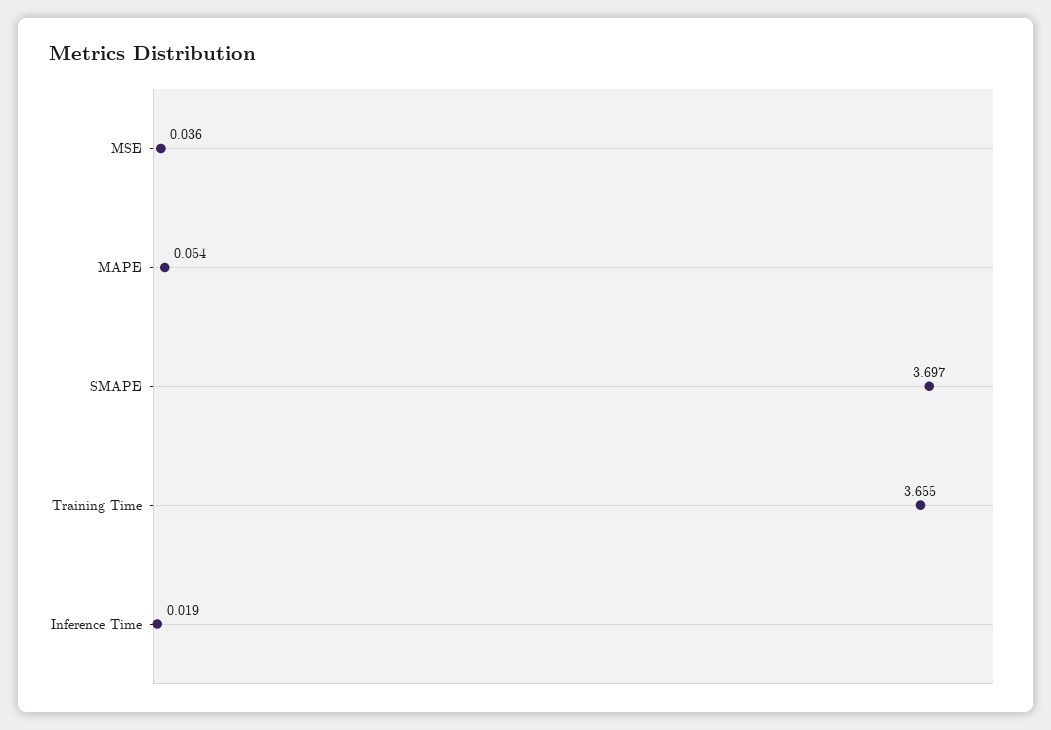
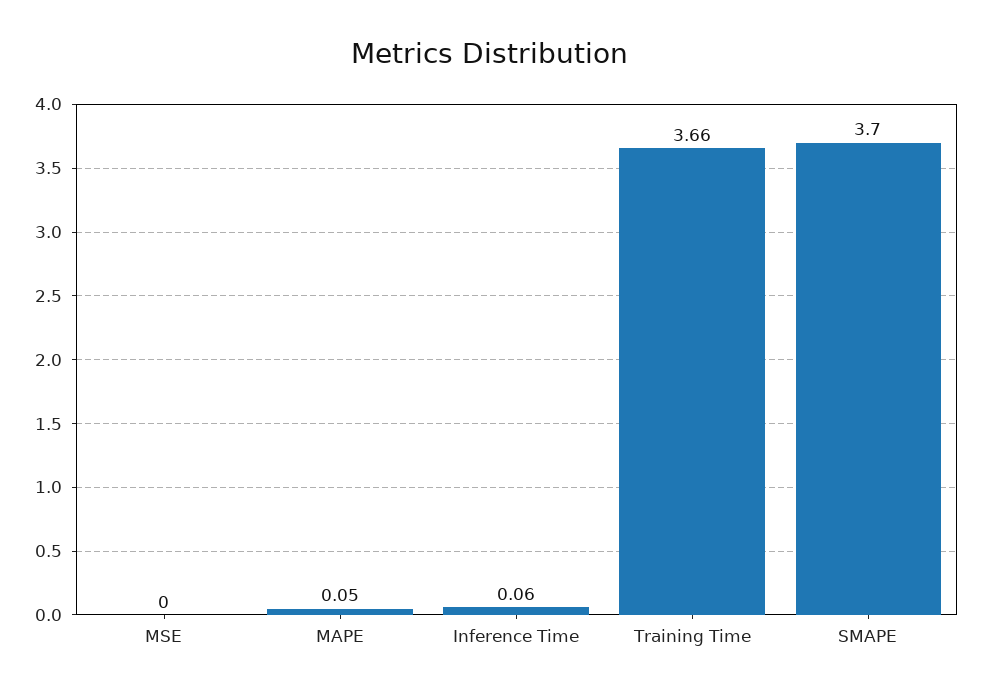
MSE: 0.036 -> 0
Inference Time: 0.019 -> 0.06

